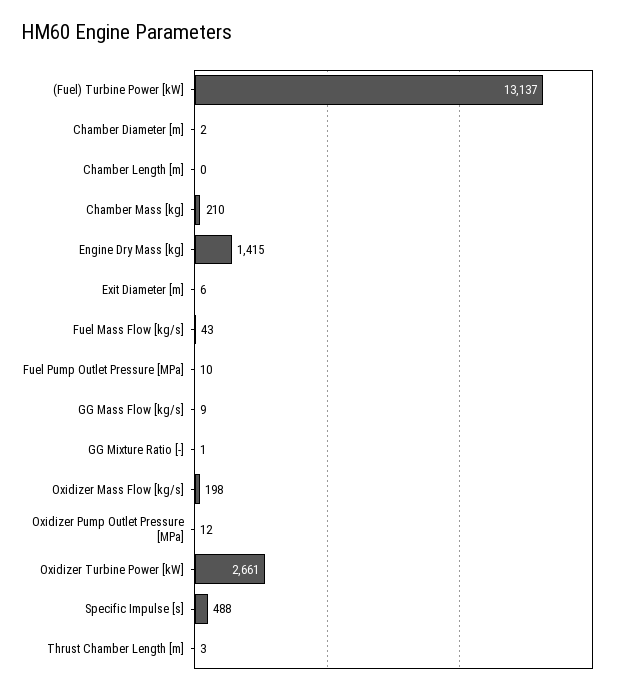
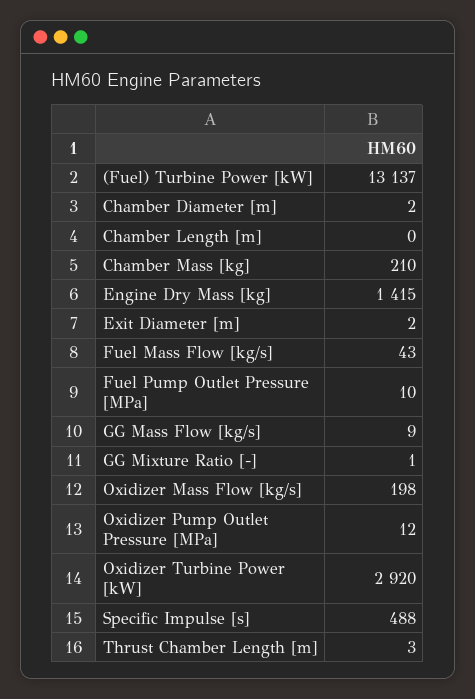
Exit Diameter [m]: 6 -> 2
Oxidizer Turbine Power [kW]: 2661 -> 2920

